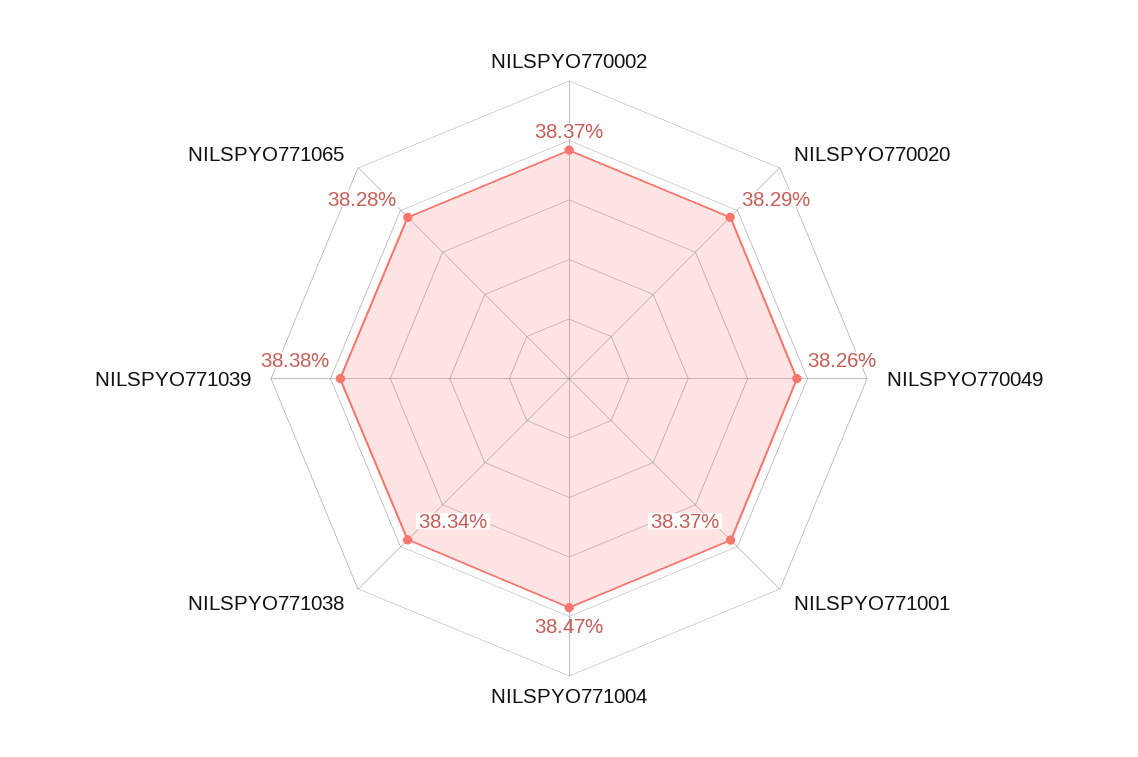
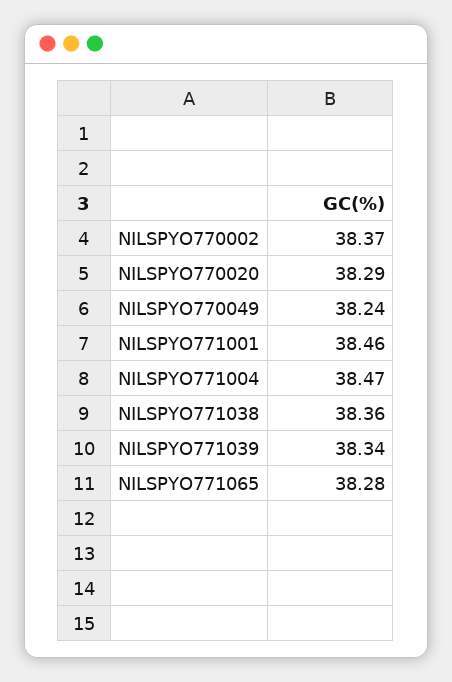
NILSPYO770049: 38.26 -> 38.24
NILSPYO771001: 38.37 -> 38.46
NILSPYO771038: 38.34 -> 38.36
NILSPYO771039: 38.38 -> 38.34

